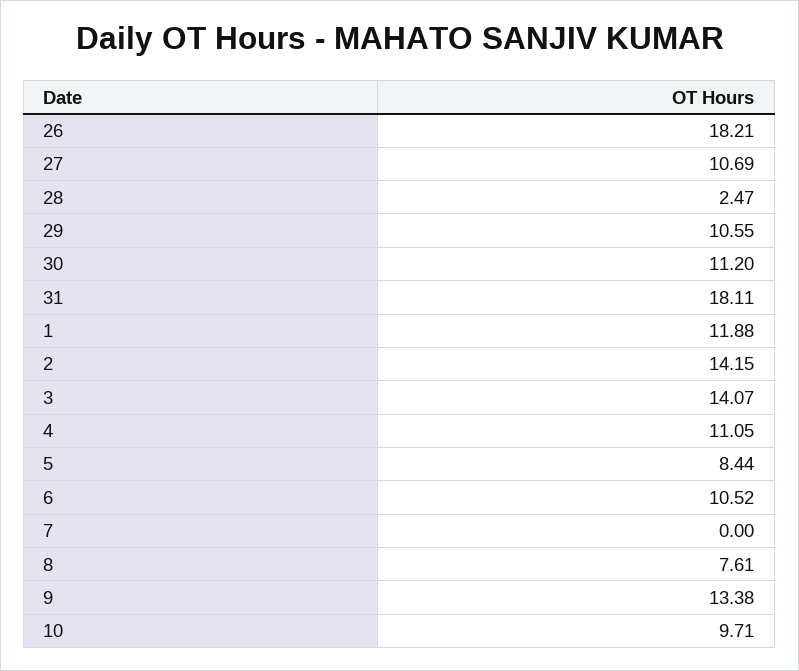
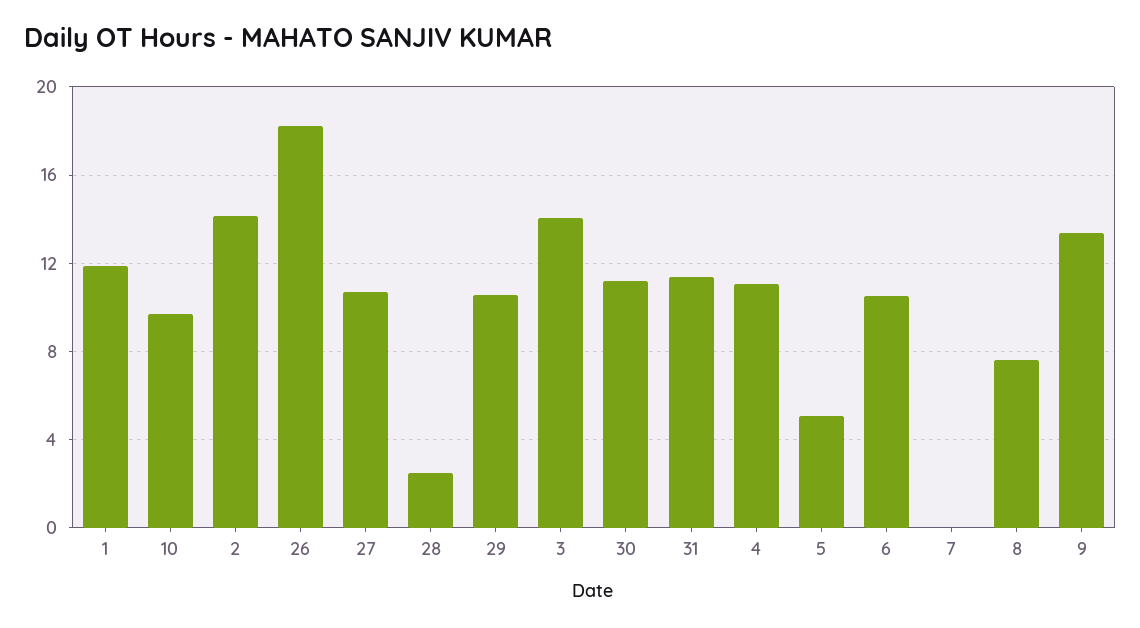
31: 18.11 -> 11.5
5: 8.44 -> 5

